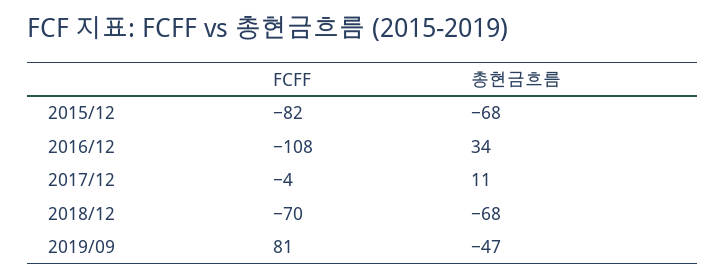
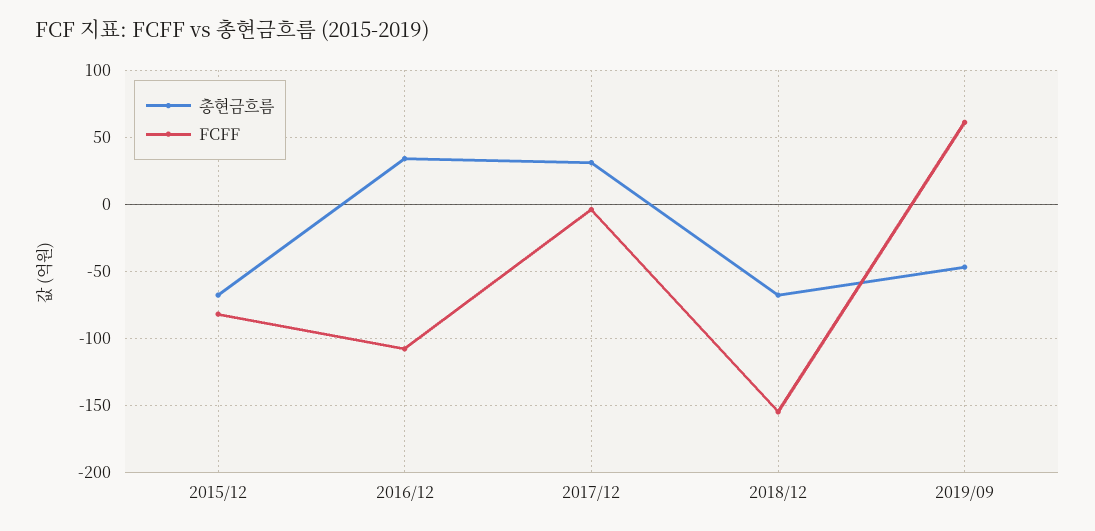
총현금흐름, 2017/12: 11 -> 30
FCFF, 2018/12: -70 -> -155
FCFF, 2019/09: 81 -> 60

